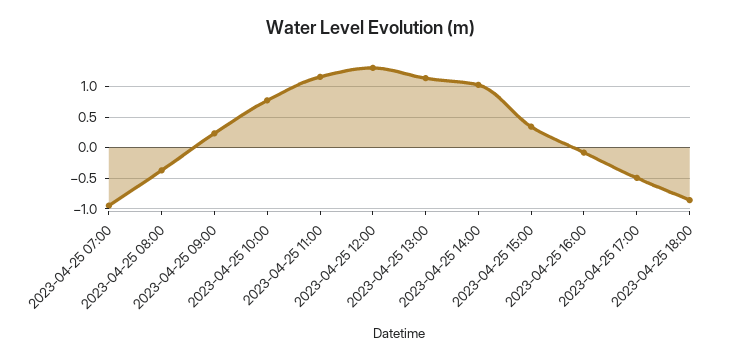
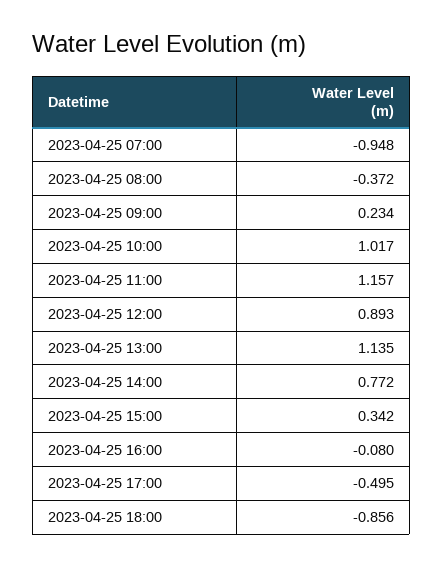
2023-04-25 10:00: 0.8 -> 1.017
2023-04-25 12:00: 1.3 -> 0.893
2023-04-25 14:00: 1 -> 0.772

